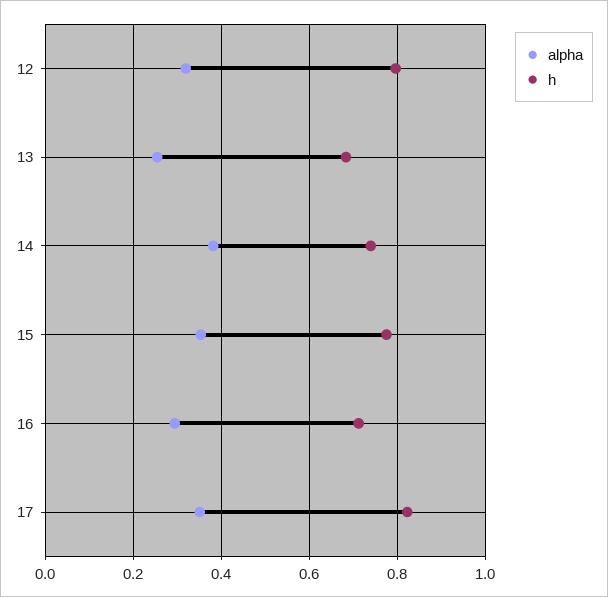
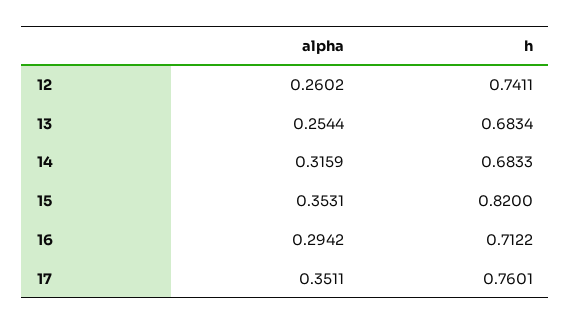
alpha, 12: 0.32 -> 0.2602
h, 12: 0.8 -> 0.7411
alpha, 14: 0.38 -> 0.3159
h, 14: 0.74 -> 0.6833
h, 15: 0.78 -> 0.82
h, 17: 0.82 -> 0.7601

